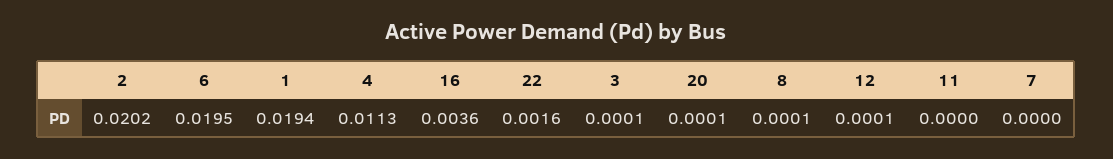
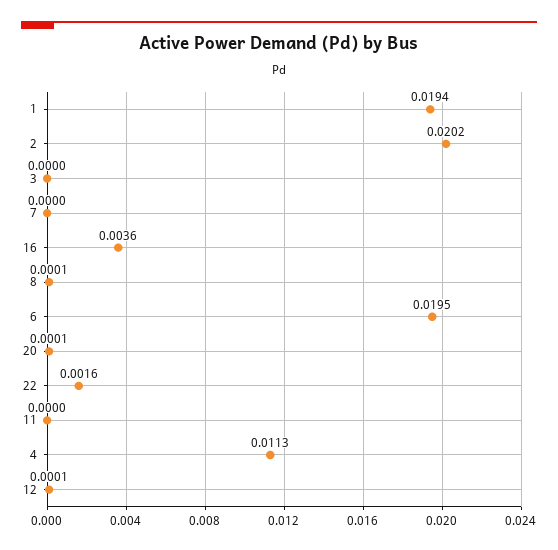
3: 0.0001 -> 0

